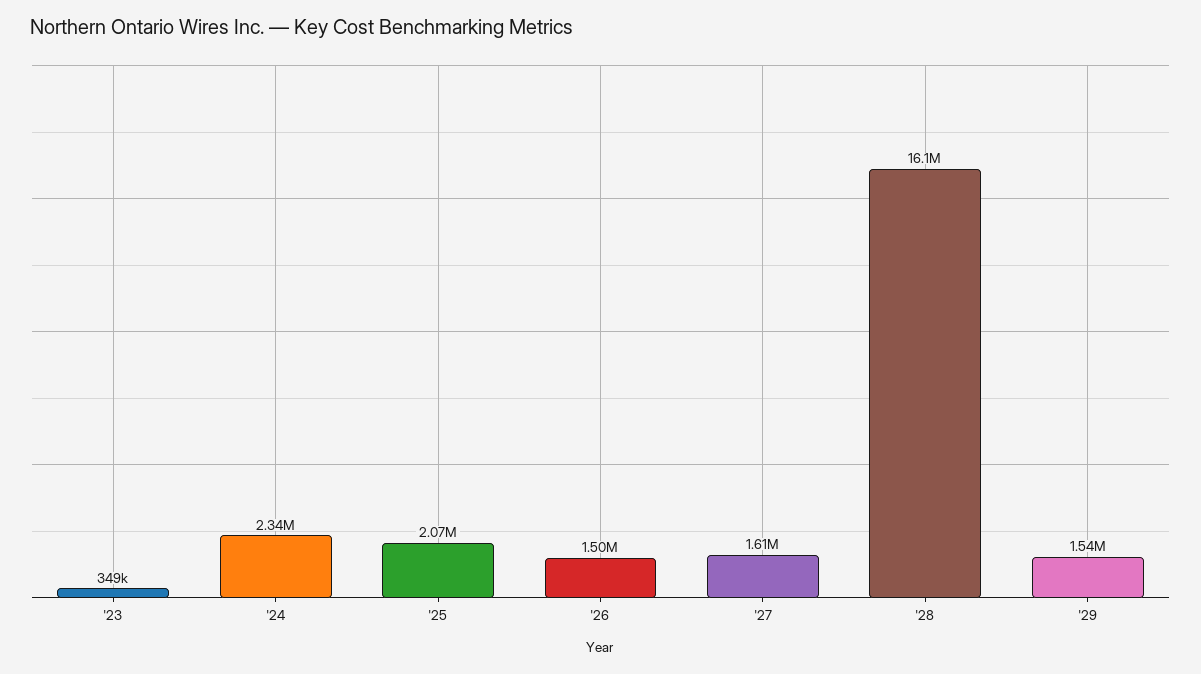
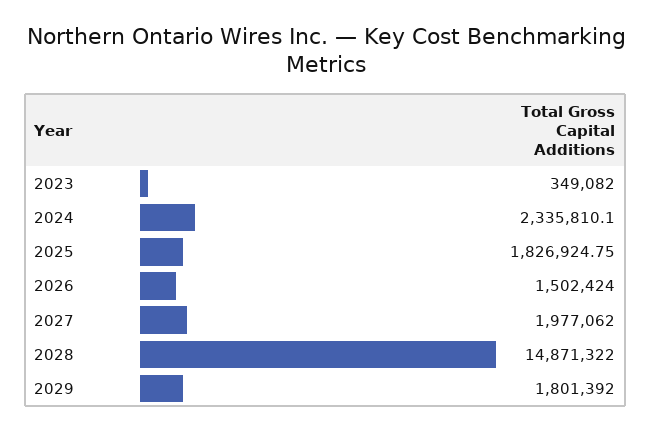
'25: 2070000 -> 1826924.75
'27: 1610000 -> 1977062
'28: 16100000 -> 14871322
'29: 1540000 -> 1801392

